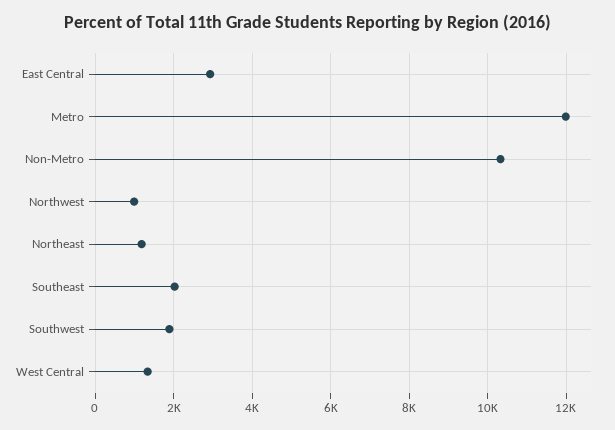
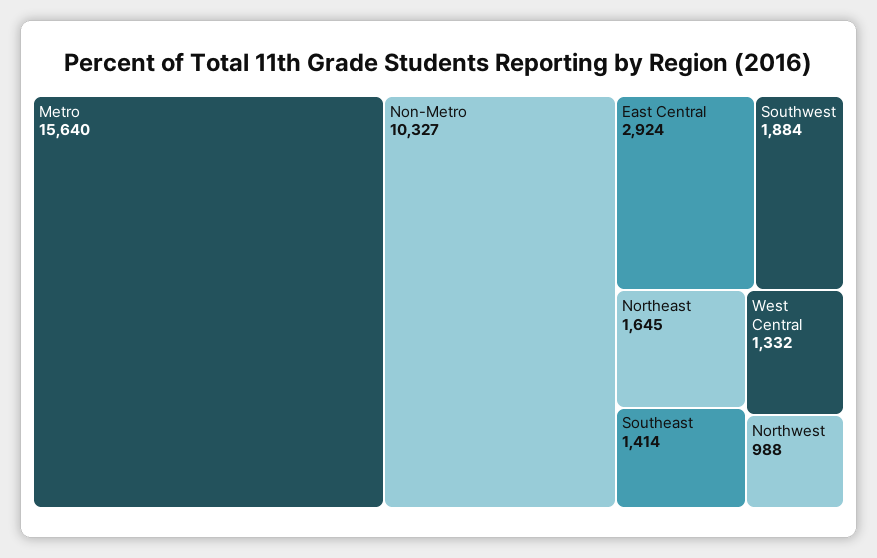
Metro: 12000 -> 15640
Northeast: 1200 -> 1645
Southeast: 2000 -> 1414

